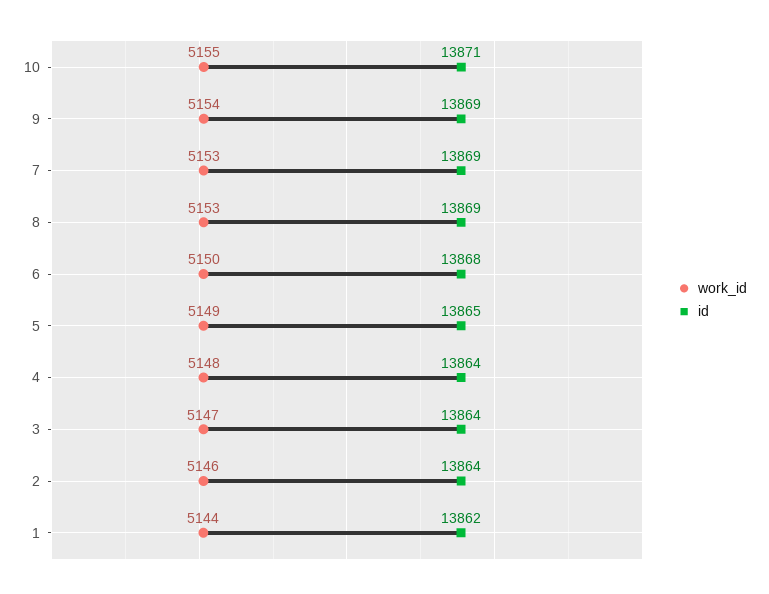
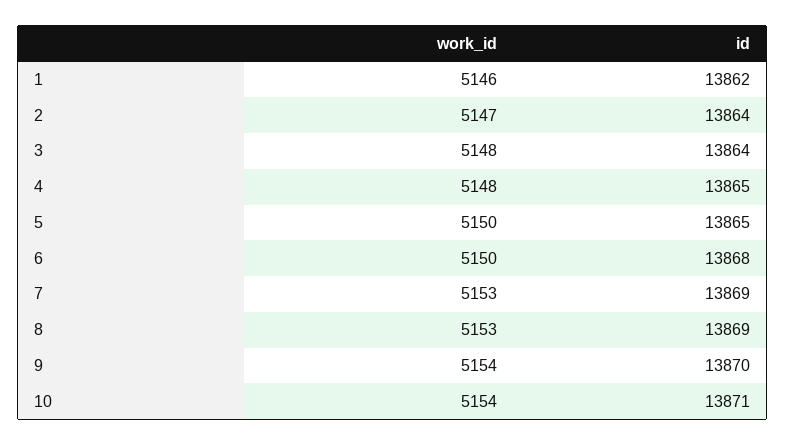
work_id, 10: 5155 -> 5154
id, 9: 13869 -> 13870
work_id, 5: 5149 -> 5150
id, 4: 13864 -> 13865
work_id, 3: 5147 -> 5148
work_id, 2: 5146 -> 5147
work_id, 1: 5144 -> 5146

